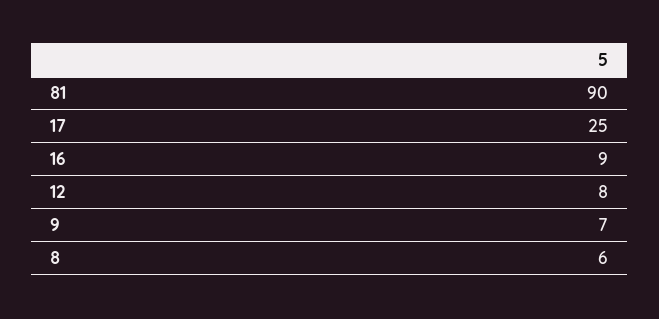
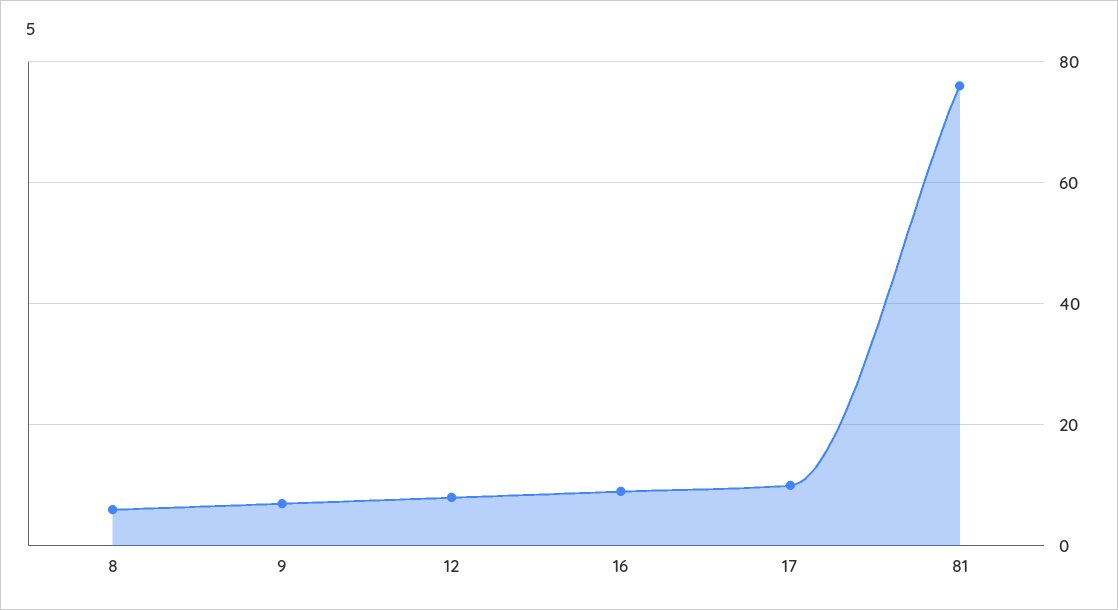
81: 90 -> 75
17: 25 -> 10

